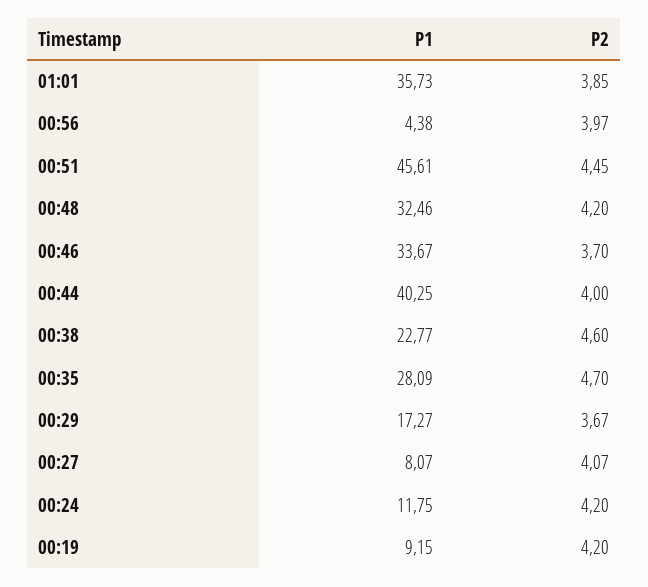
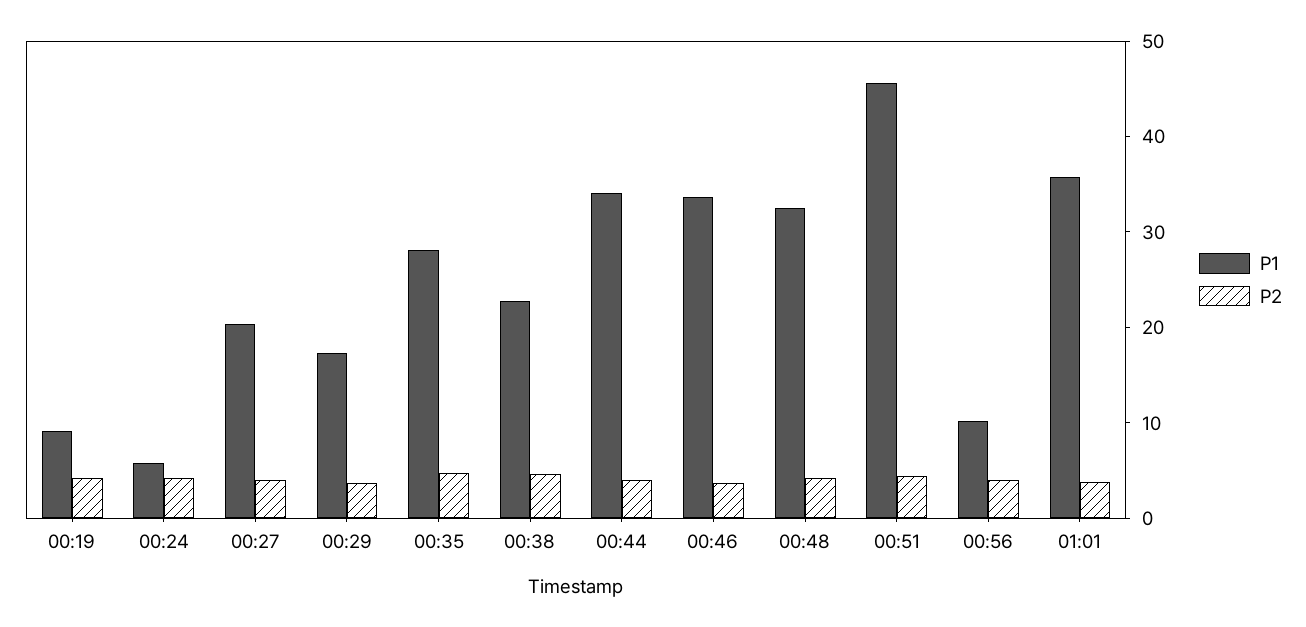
P1, 00:56: 4.38 -> 10
P1, 00:44: 40.25 -> 34
P1, 00:27: 8.07 -> 20
P1, 00:24: 11.75 -> 6

